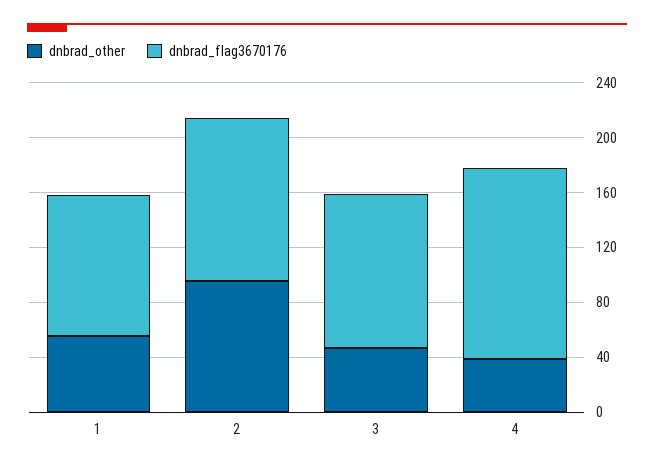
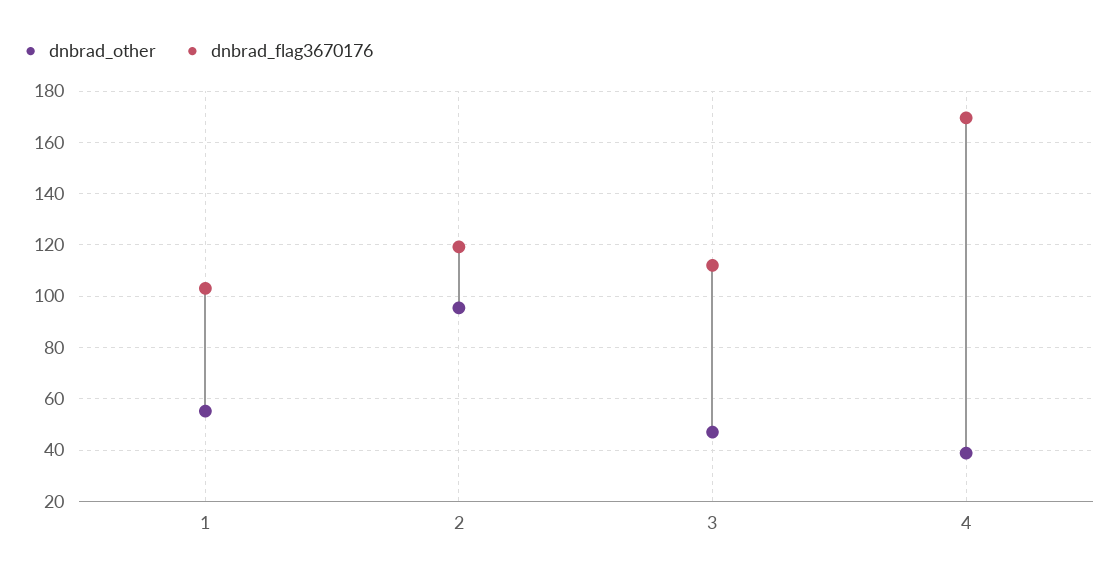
dnbrad_flag3670176, 4: 140 -> 170

